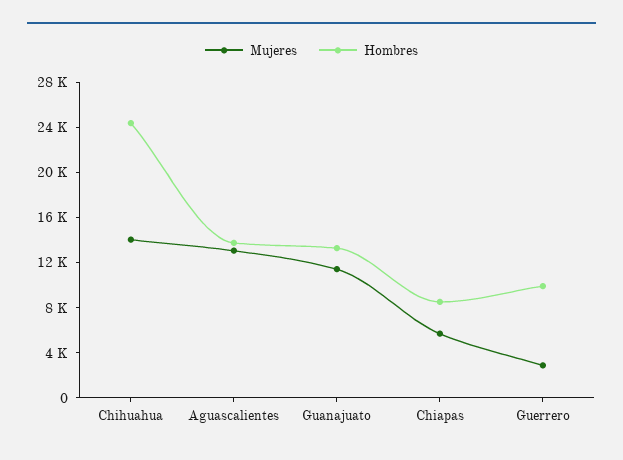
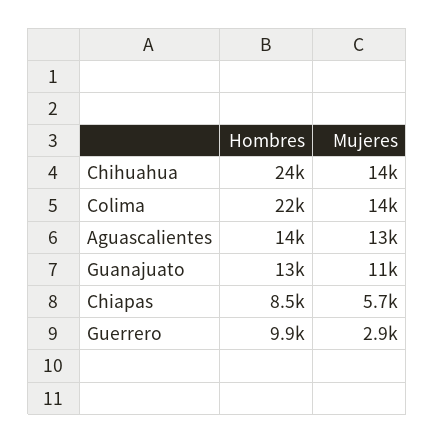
Hombres, Colima: none -> 22000
Mujeres, Colima: none -> 14000

